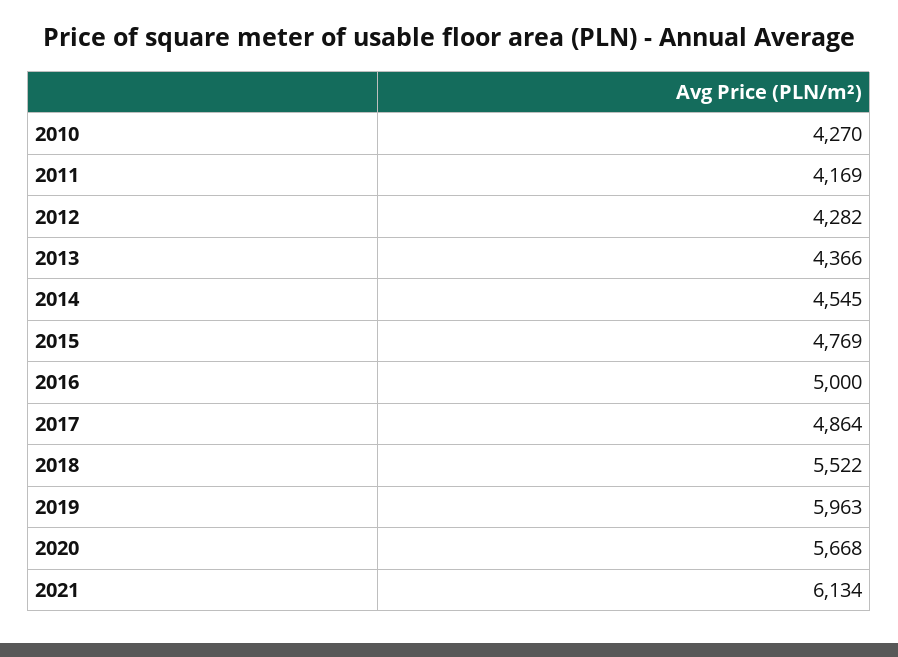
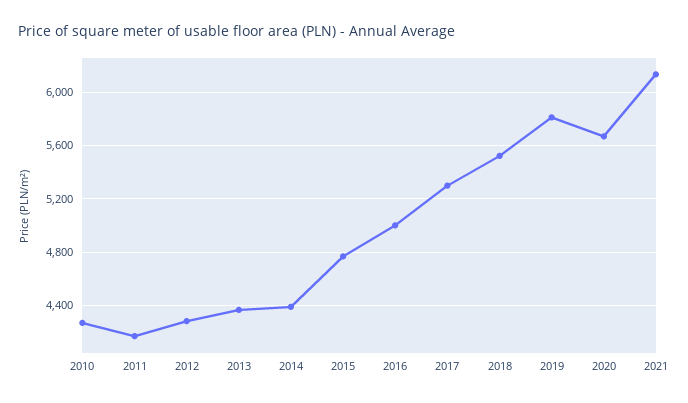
2014: 4545 -> 4400
2017: 4864 -> 5300
2019: 5963 -> 5800

